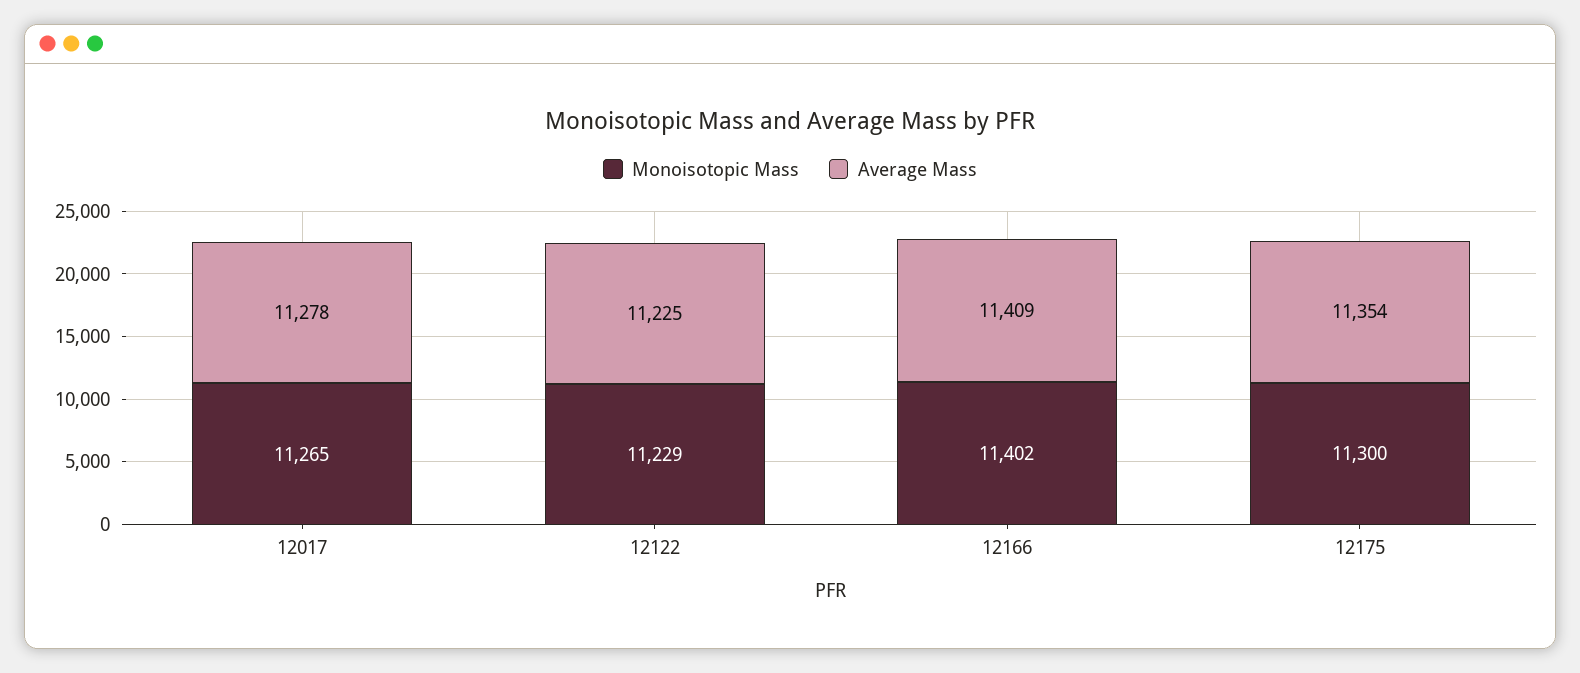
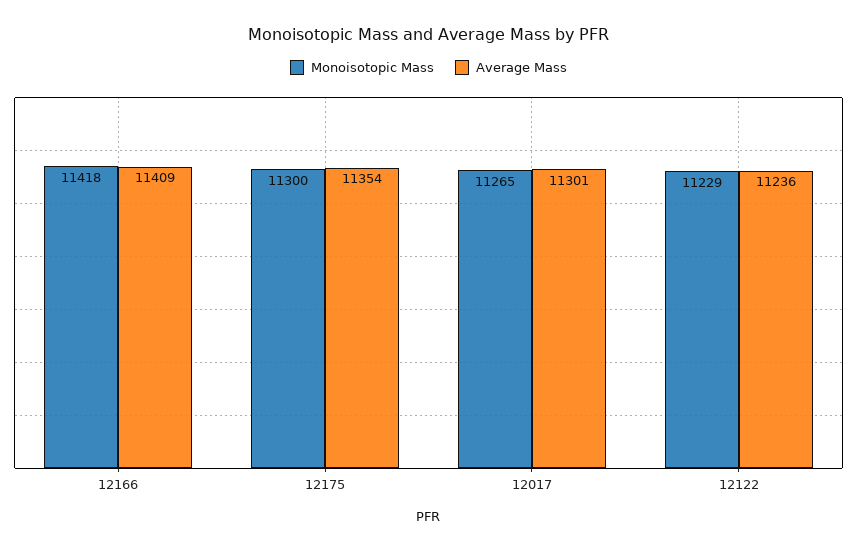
Average Mass, 12017: 11278 -> 11301
Average Mass, 12122: 11225 -> 11236
Monoisotopic Mass, 12166: 11402 -> 11418

